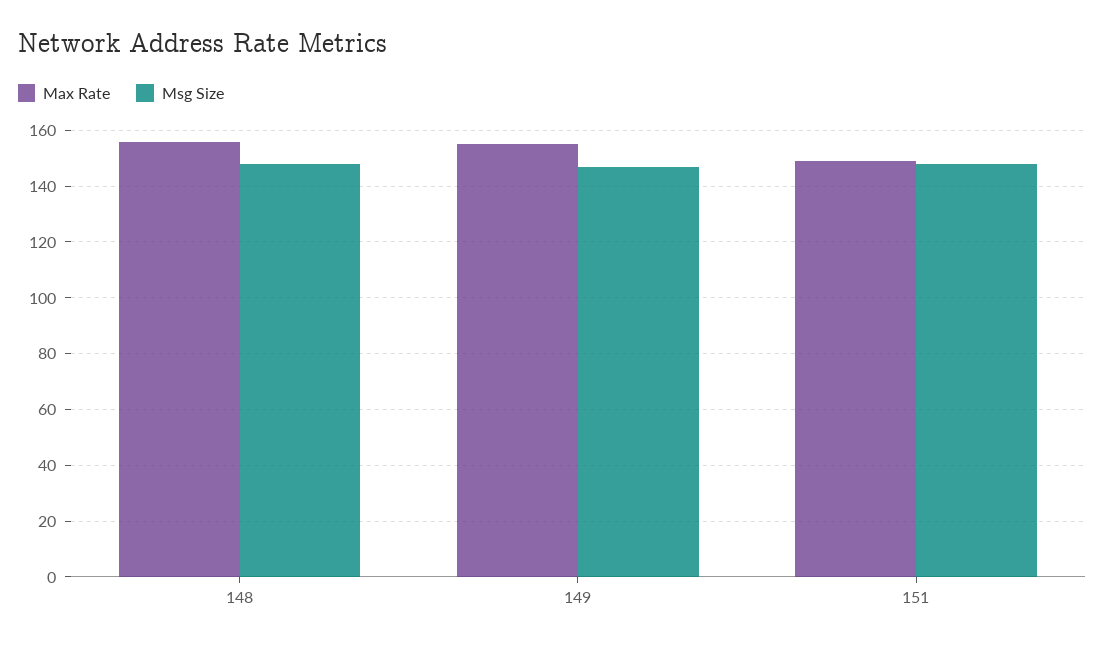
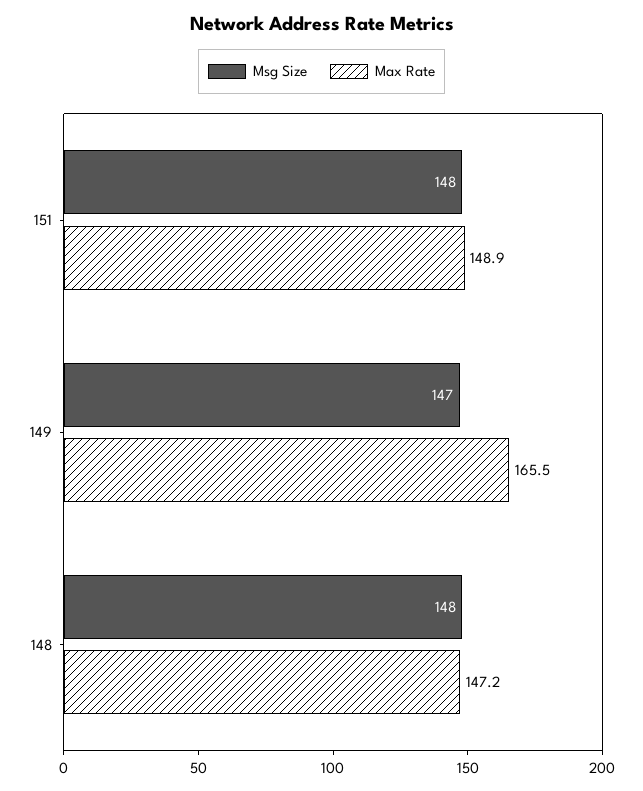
Max Rate, 148: 155 -> 147.2
Max Rate, 149: 155 -> 165.5

